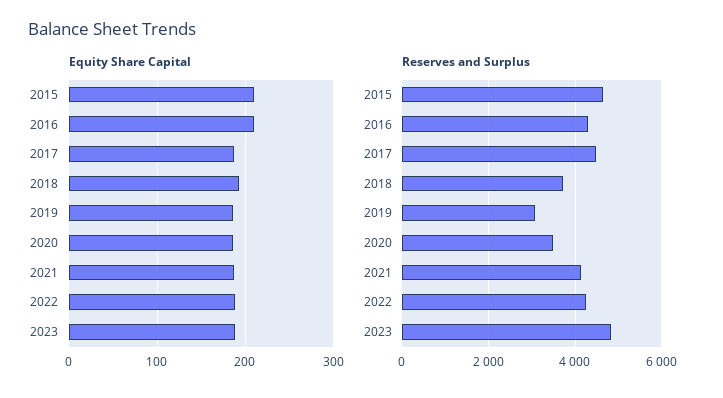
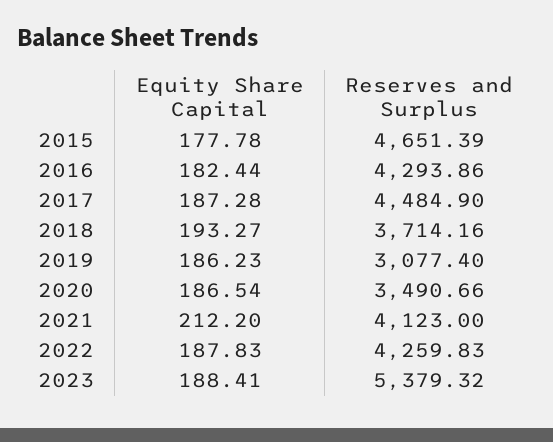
Equity Share Capital, 2015: 210 -> 177.78
Equity Share Capital, 2016: 210 -> 182.44
Equity Share Capital, 2021: 190 -> 212.2
Reserves and Surplus, 2023: 4800 -> 5379.32

